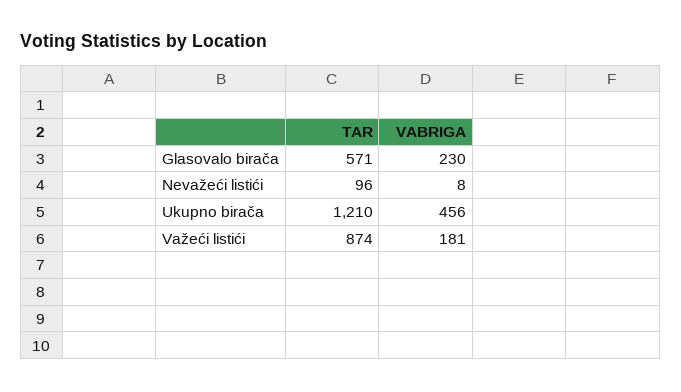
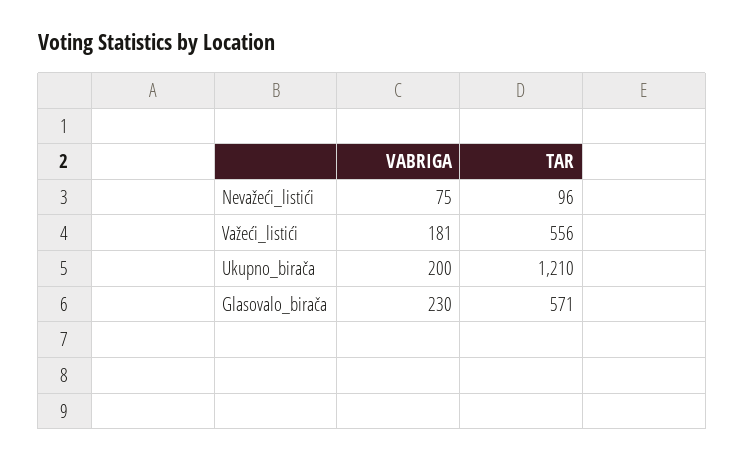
VABRIGA, Nevažeći listići: 8 -> 75
VABRIGA, Ukupno birača: 456 -> 200
TAR, Važeći listići: 874 -> 556

